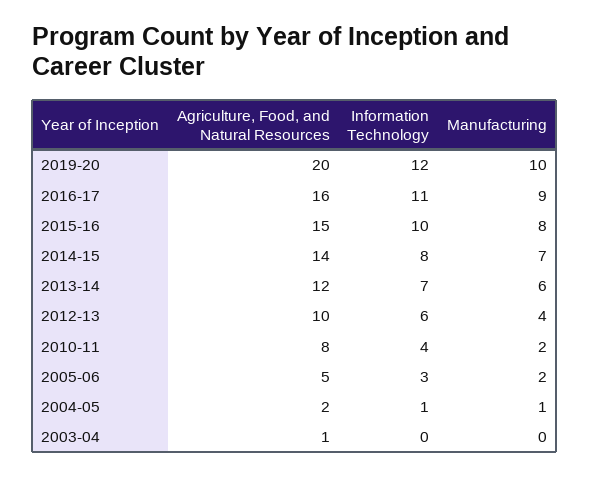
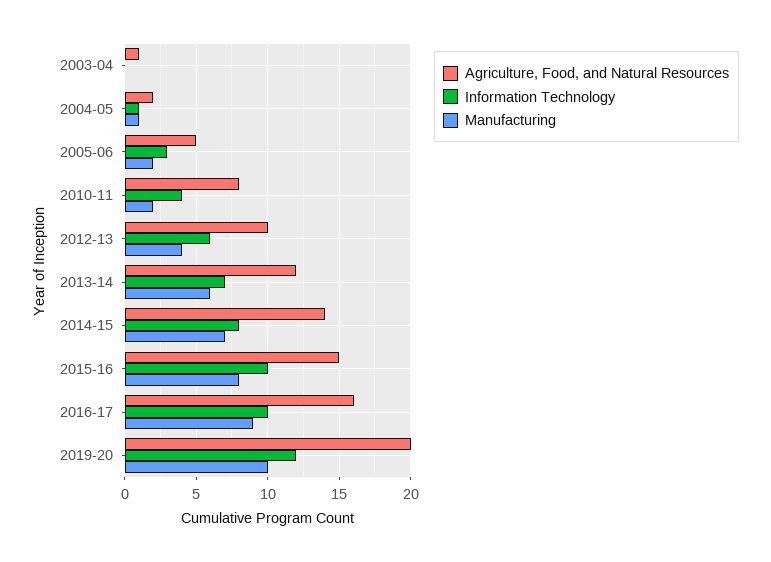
Information Technology, 2016-17: 11 -> 10

